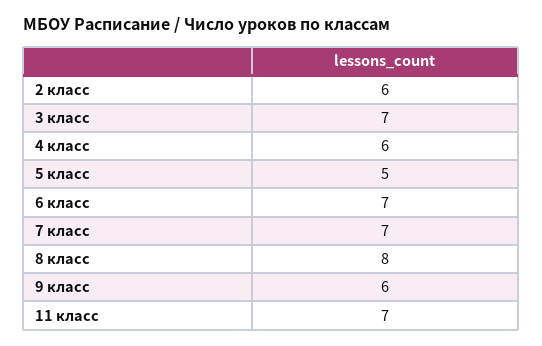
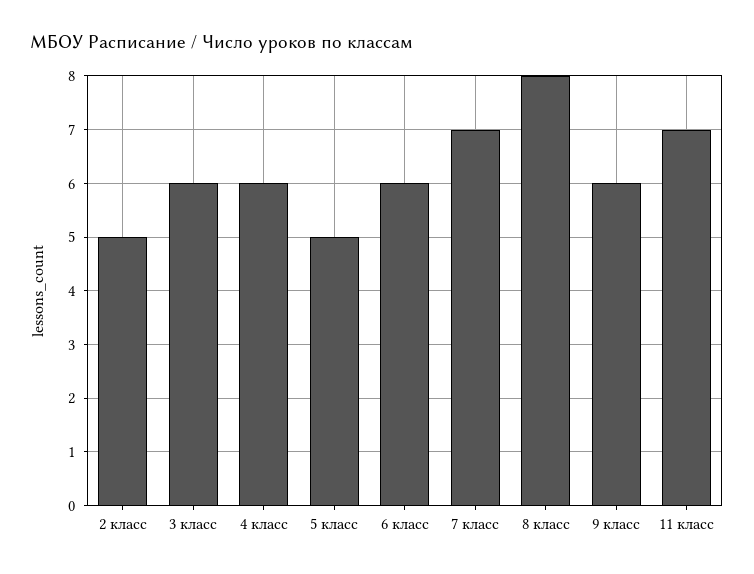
2 класс: 6 -> 5
3 класс: 7 -> 6
6 класс: 7 -> 6

